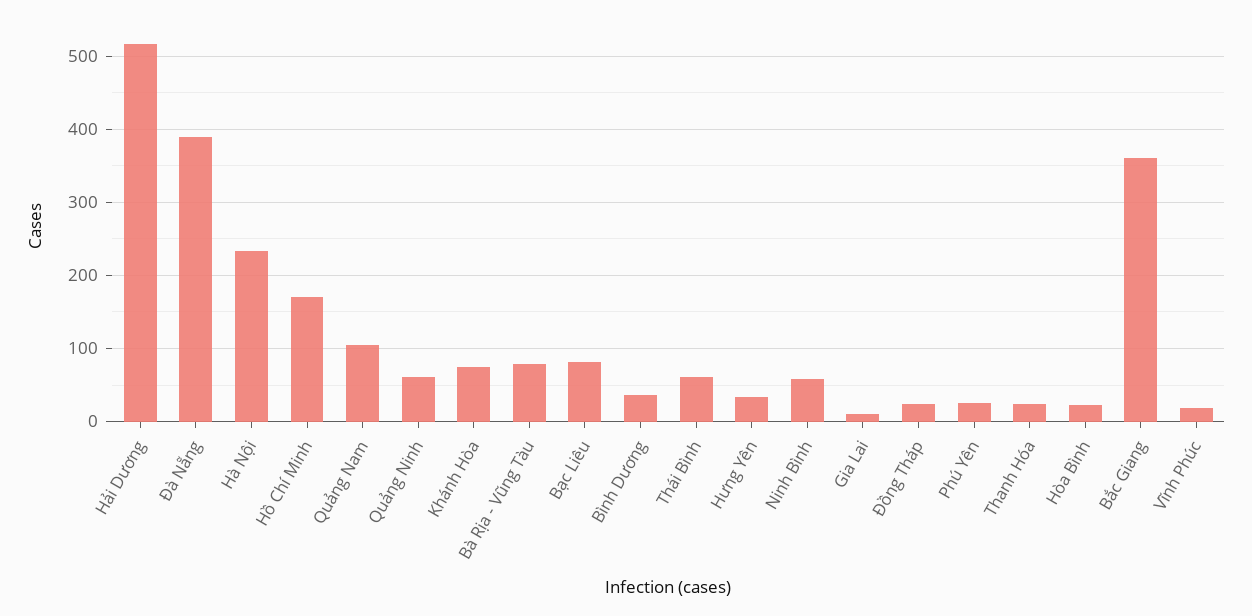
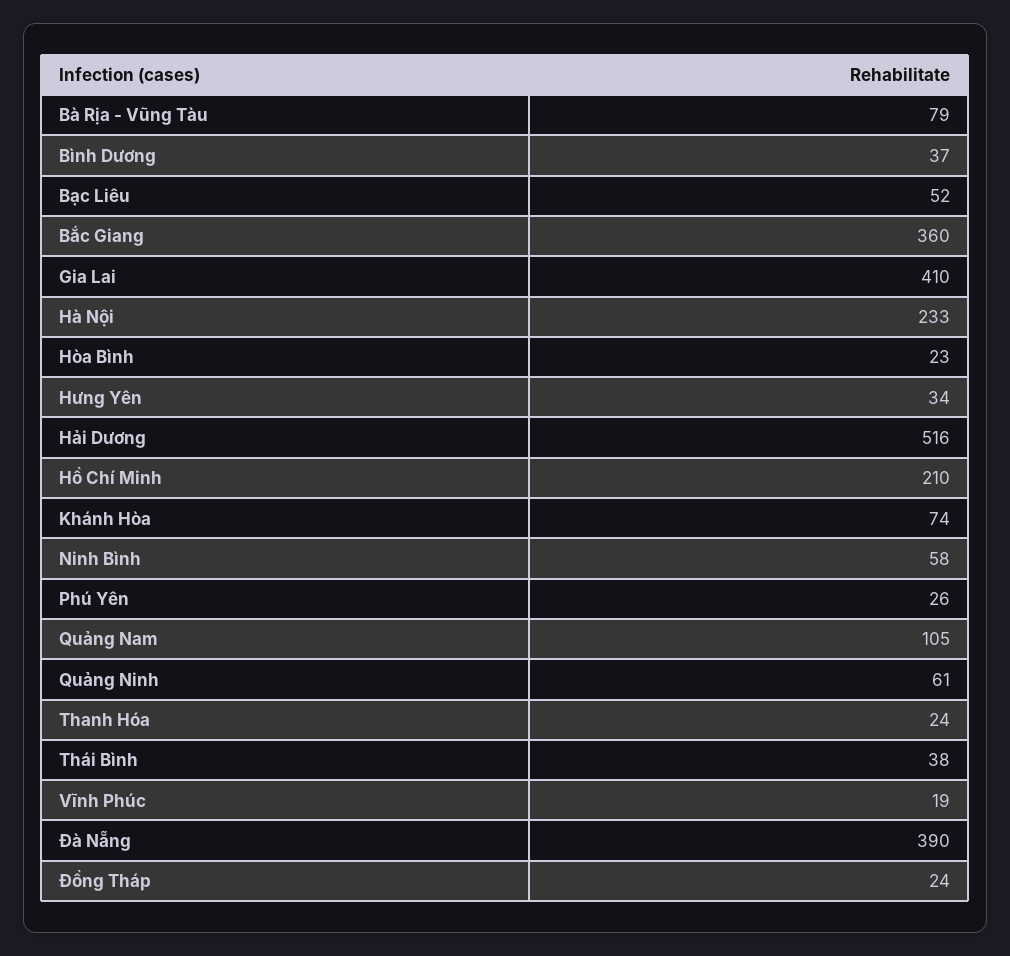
Hồ Chí Minh: 170 -> 210
Bạc Liêu: 80 -> 52
Thái Bình: 60 -> 38
Gia Lai: 10 -> 410

